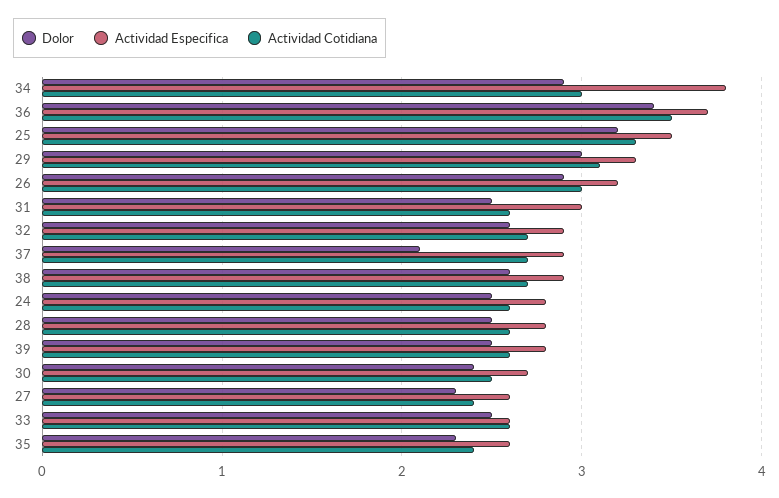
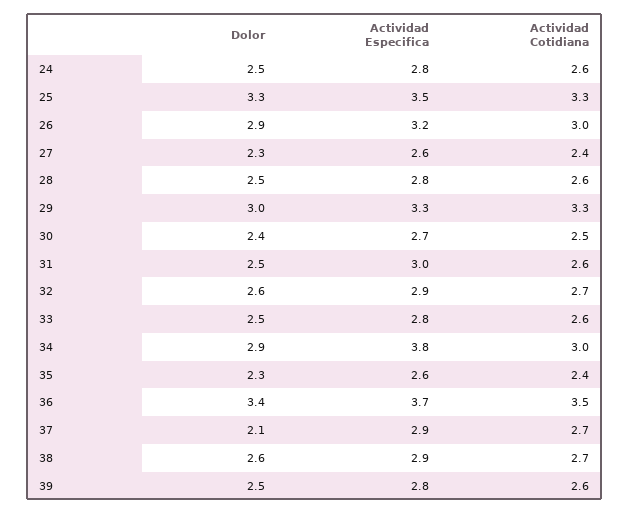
Dolor, 25: 3.2 -> 3.3
Actividad Cotidiana, 29: 3.1 -> 3.3
Actividad Especifica, 33: 2.6 -> 2.8

